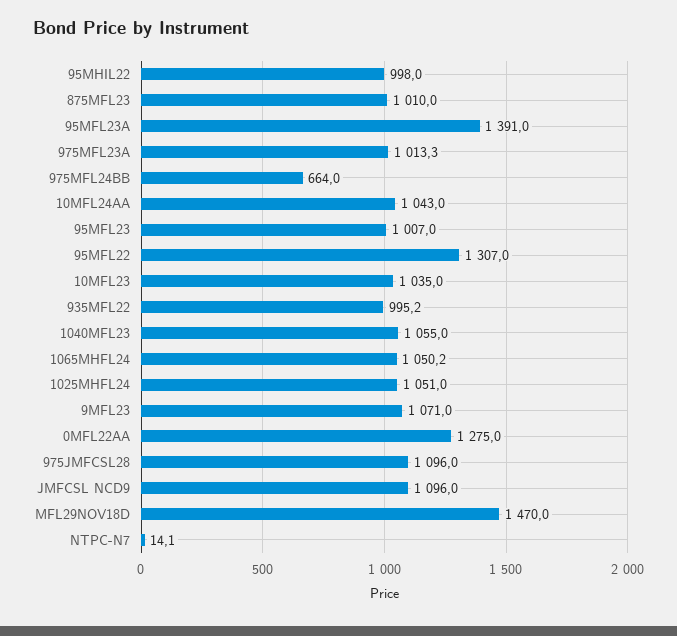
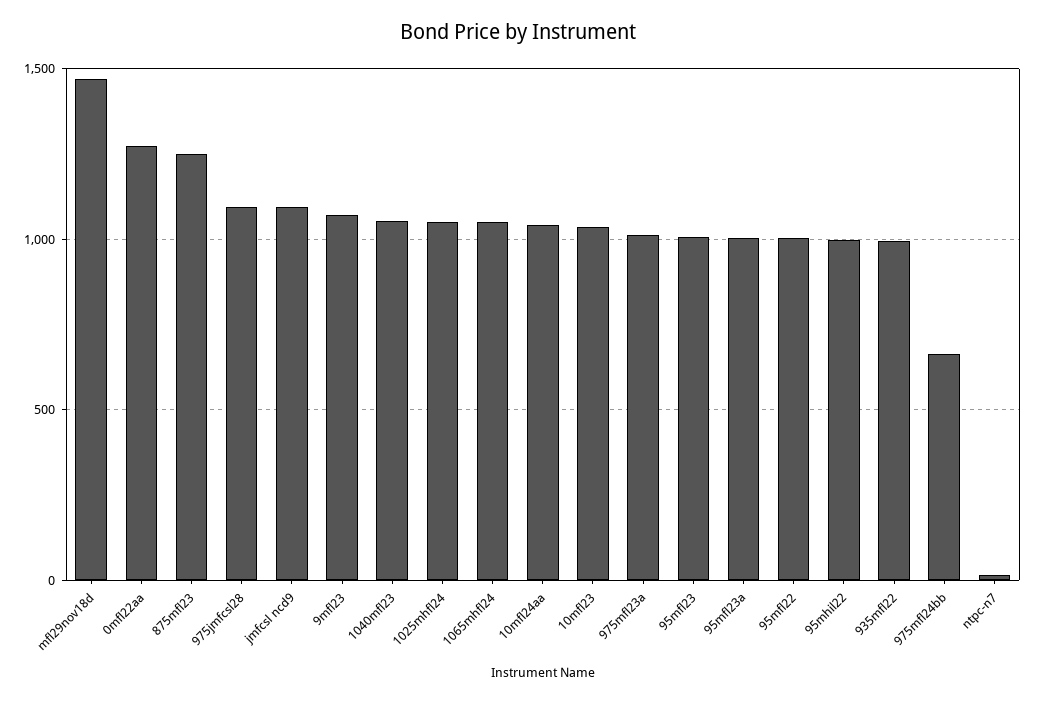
875MFL23: 1010 -> 1250
95MFL23A: 1391 -> 1000
95MFL22: 1307 -> 1000

